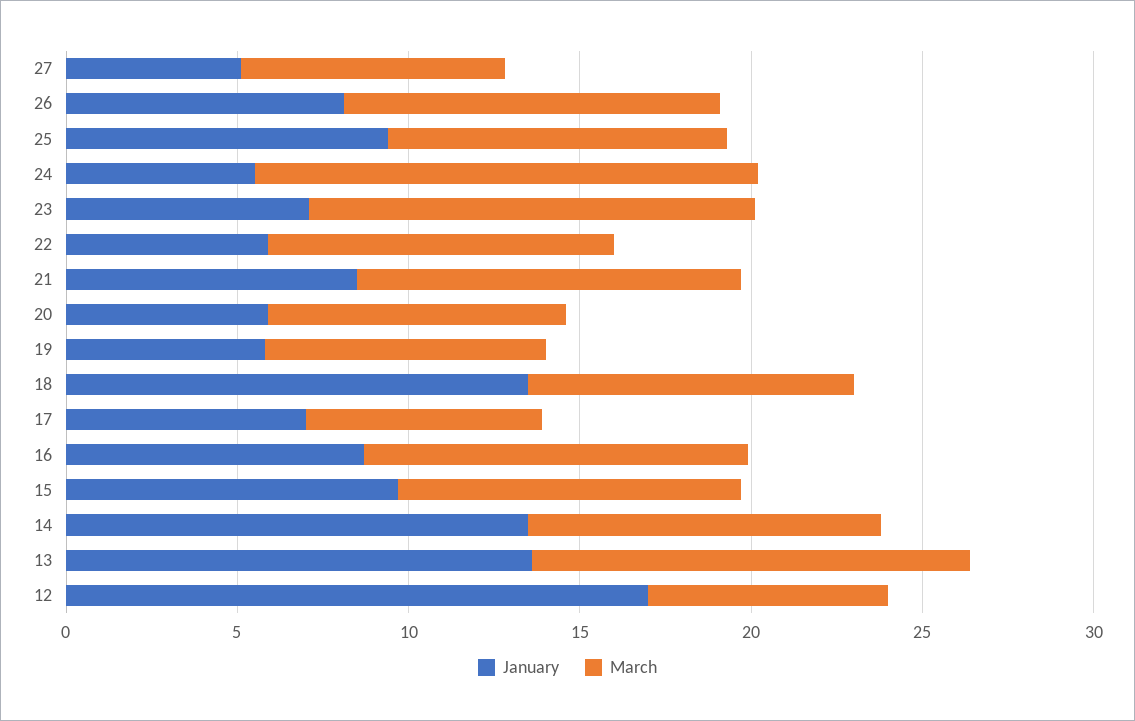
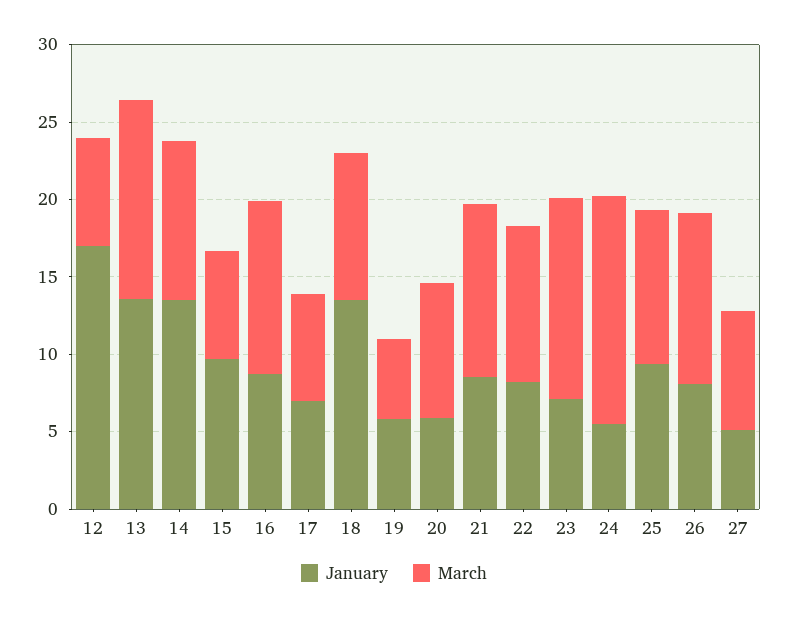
January, 22: 6 -> 8
March, 19: 8 -> 5
March, 15: 10 -> 7

